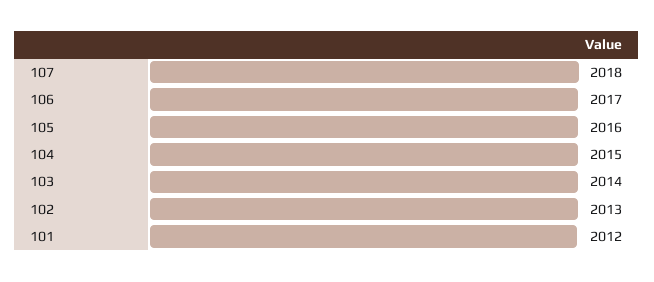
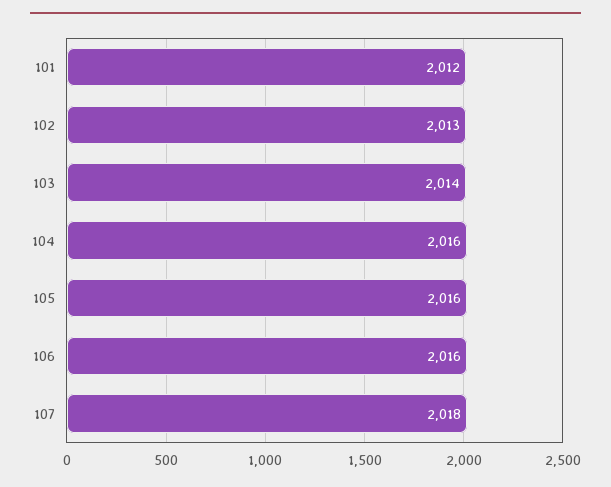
106: 2017 -> 2016
104: 2015 -> 2016

